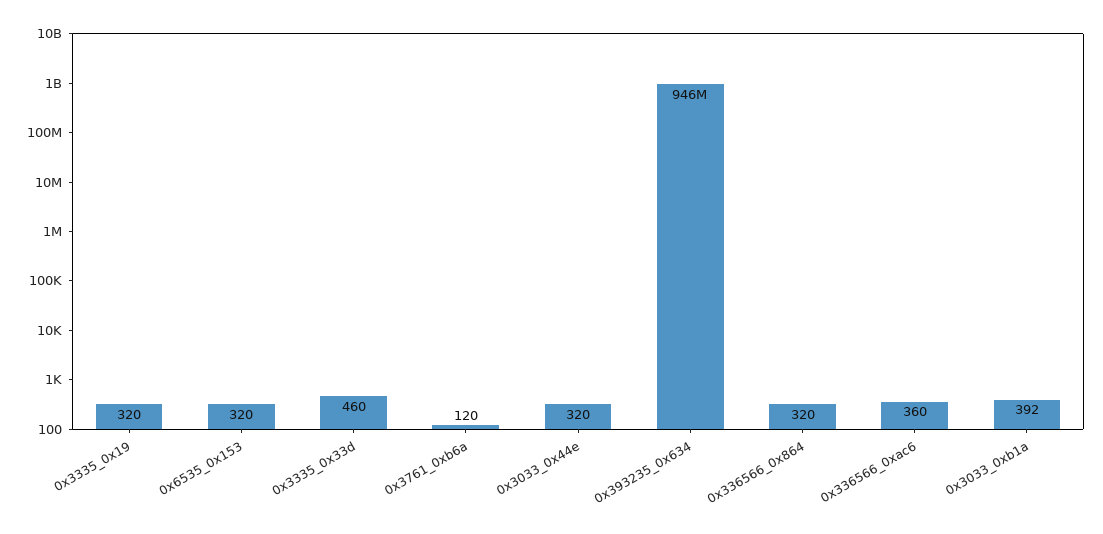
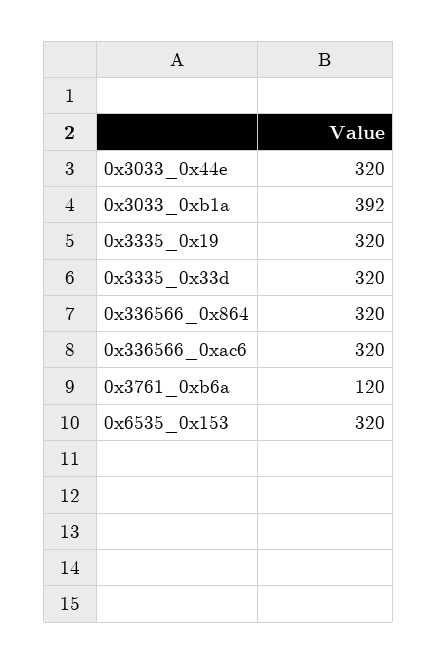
0x3335_0x33d: 460 -> 320
0x393235_0x634: 946000000 -> none
0x336566_0xac6: 360 -> 320

